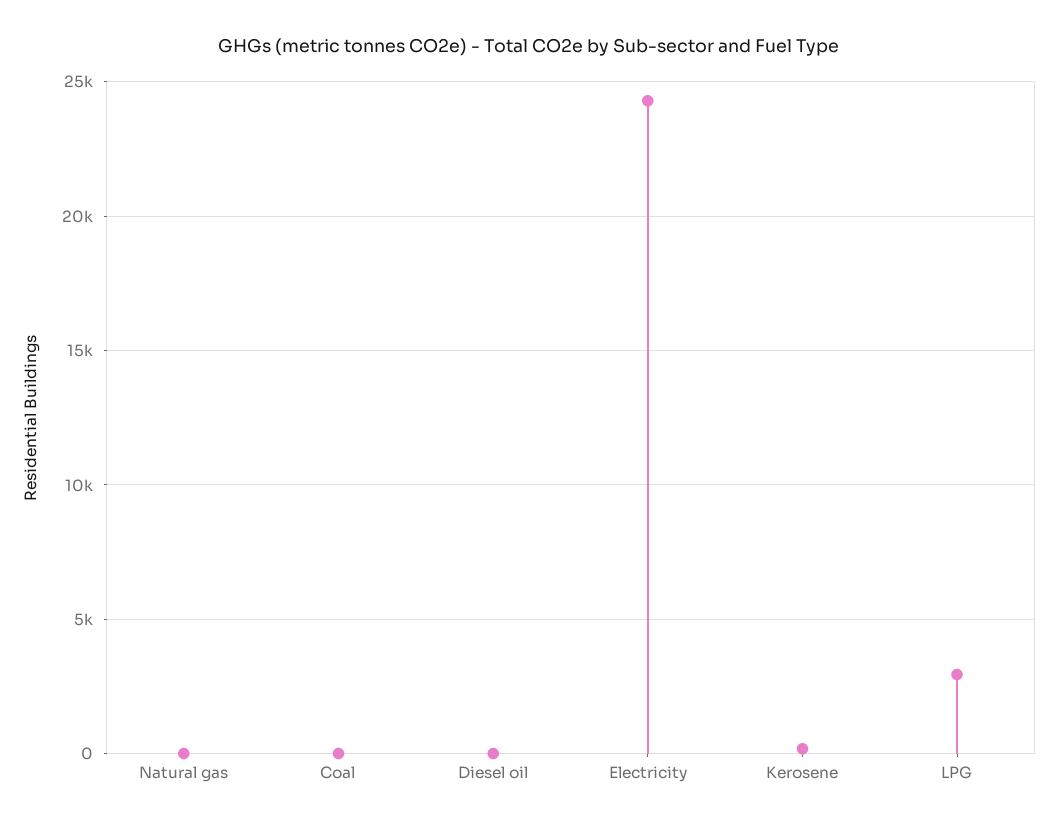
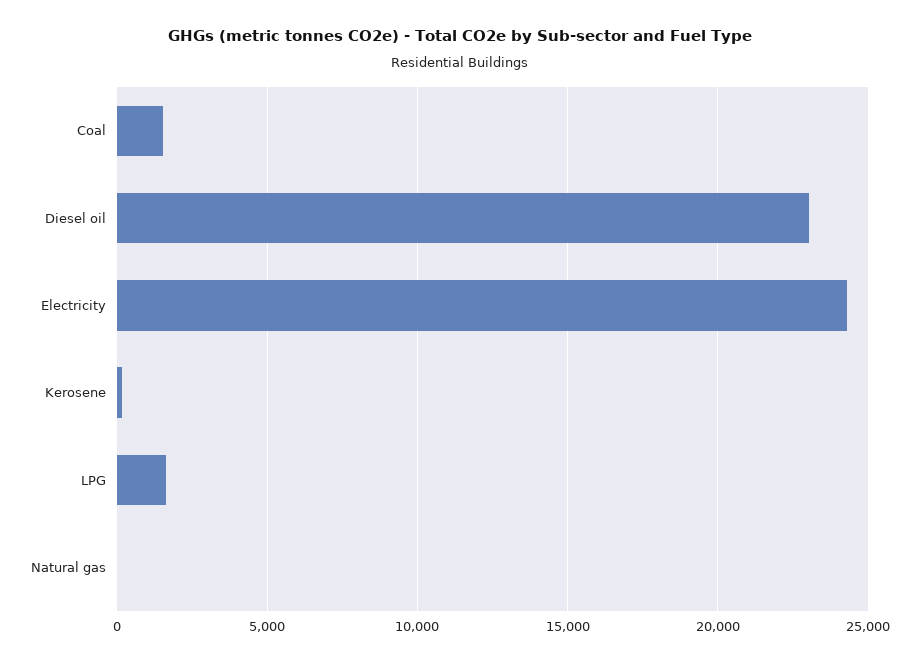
Coal: 0 -> 1500
Diesel oil: 0 -> 23000
LPG: 3000 -> 1500

